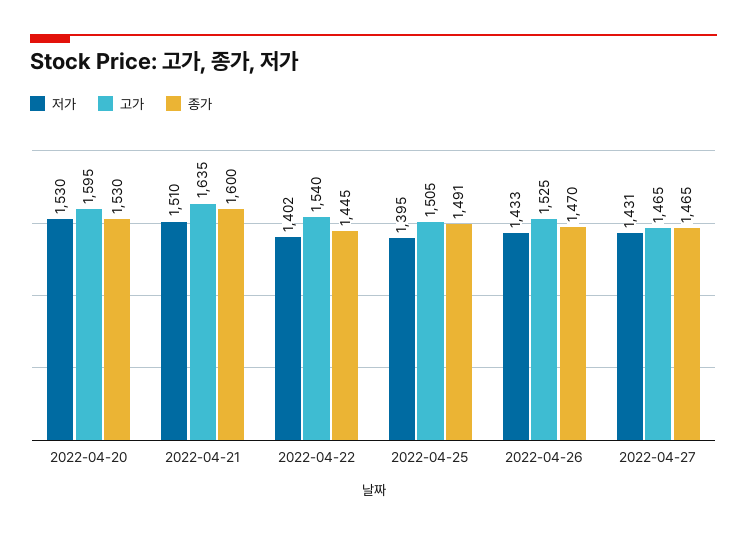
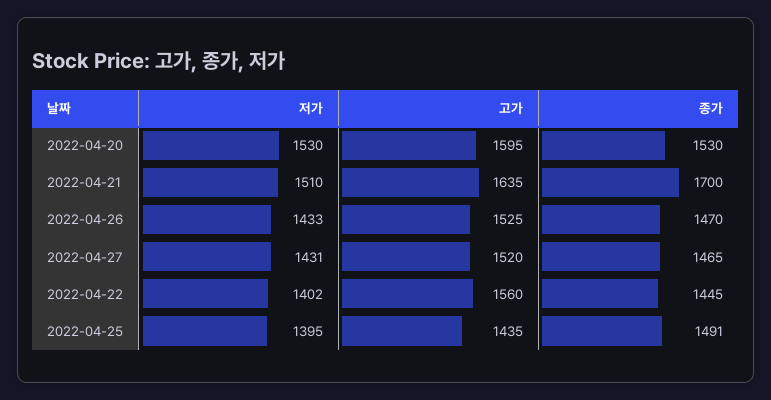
종가, 2022-04-21: 1600 -> 1700
고가, 2022-04-22: 1540 -> 1560
고가, 2022-04-25: 1505 -> 1435
고가, 2022-04-27: 1465 -> 1520

